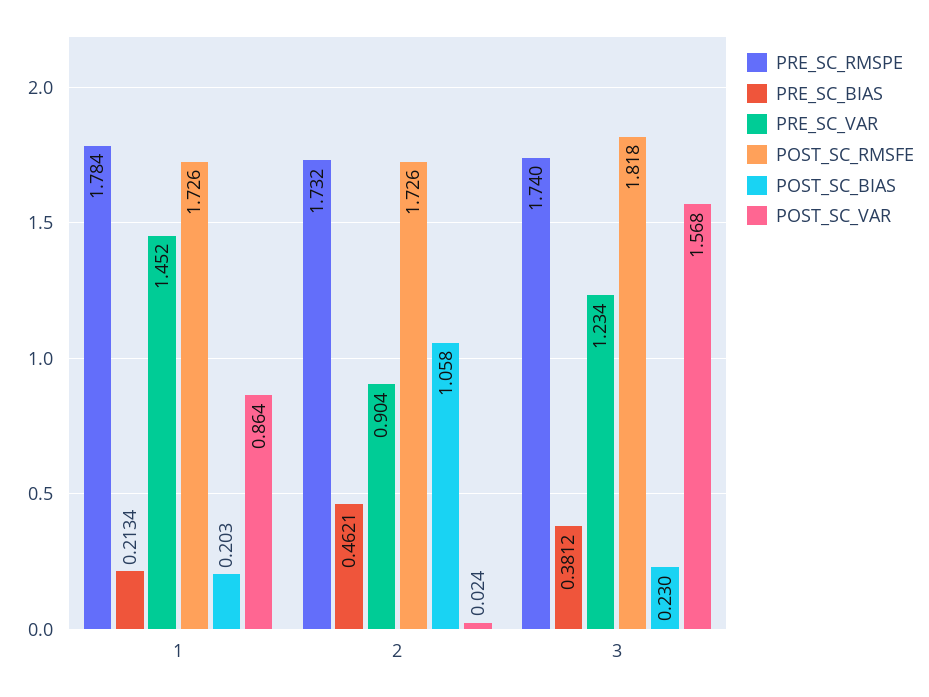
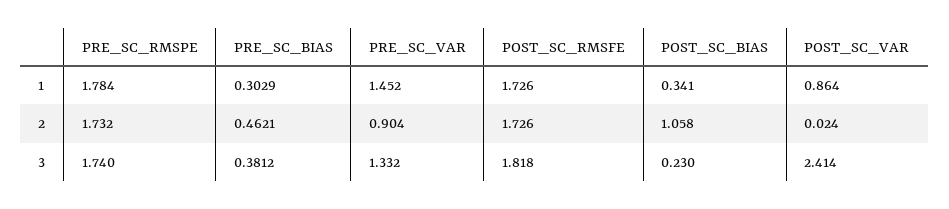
PRE_SC_BIAS, 1: 0.2134 -> 0.3029
POST_SC_BIAS, 1: 0.203 -> 0.341
PRE_SC_VAR, 3: 1.234 -> 1.332
POST_SC_VAR, 3: 1.568 -> 2.414

